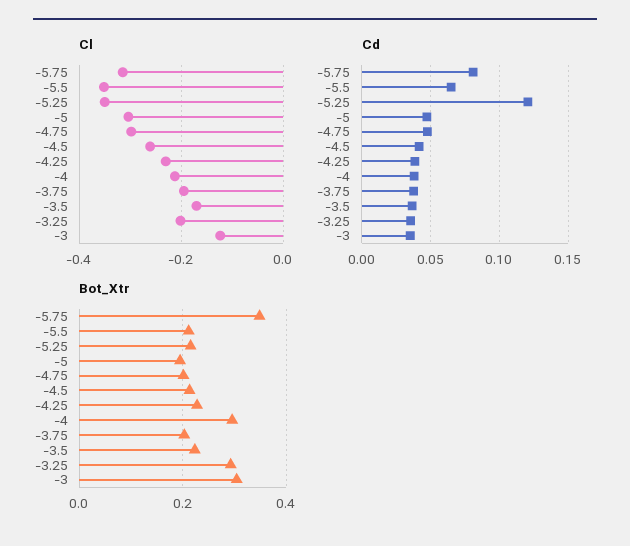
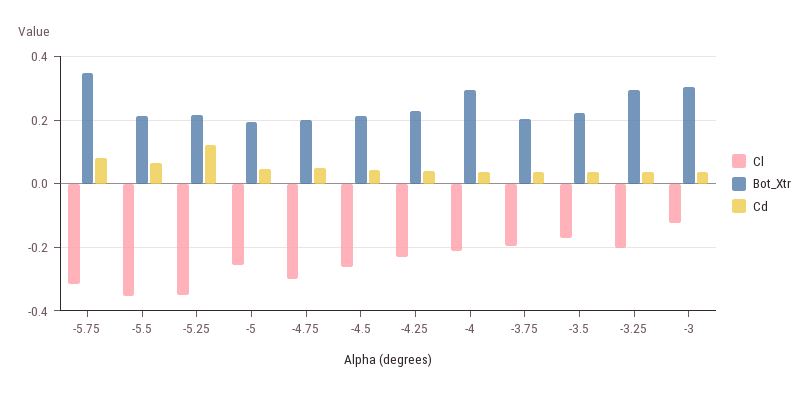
Cl, -5: -0.3 -> -0.26

